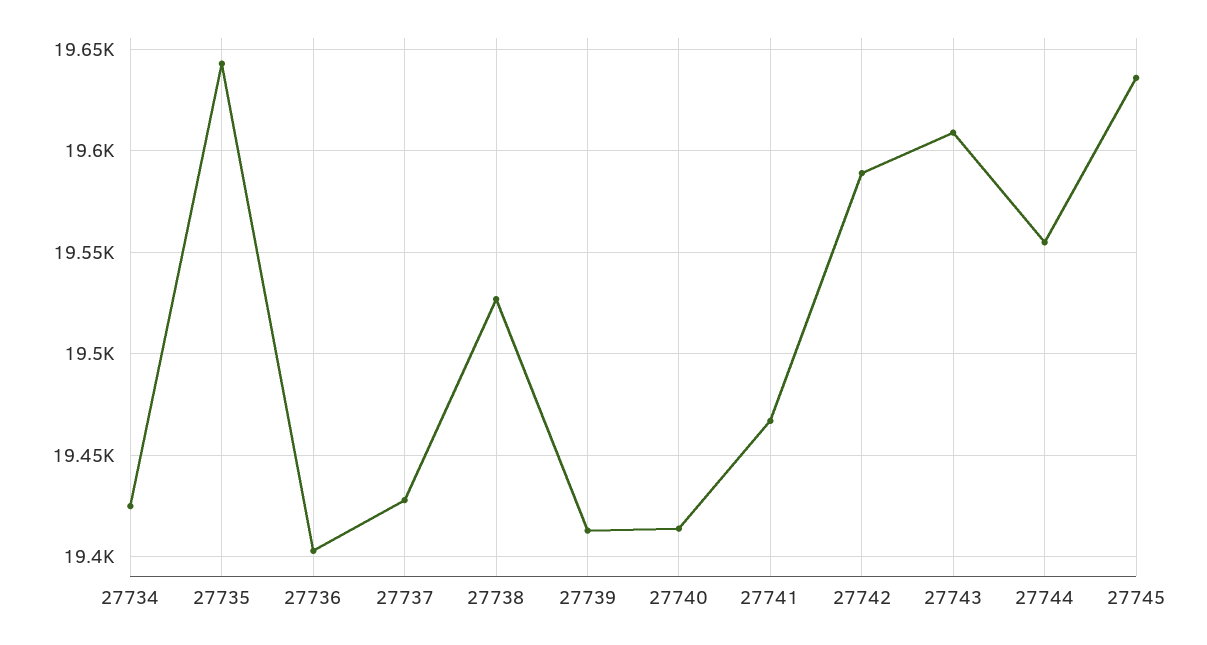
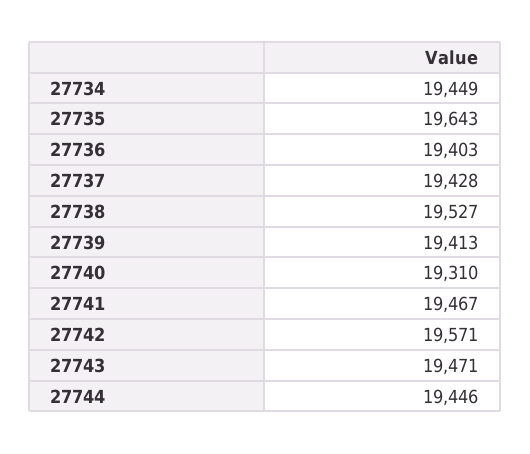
27734: 19425 -> 19449
27740: 19415 -> 19310
27742: 19590 -> 19571
27743: 19610 -> 19471
27744: 19555 -> 19446
27745: 19635 -> none

